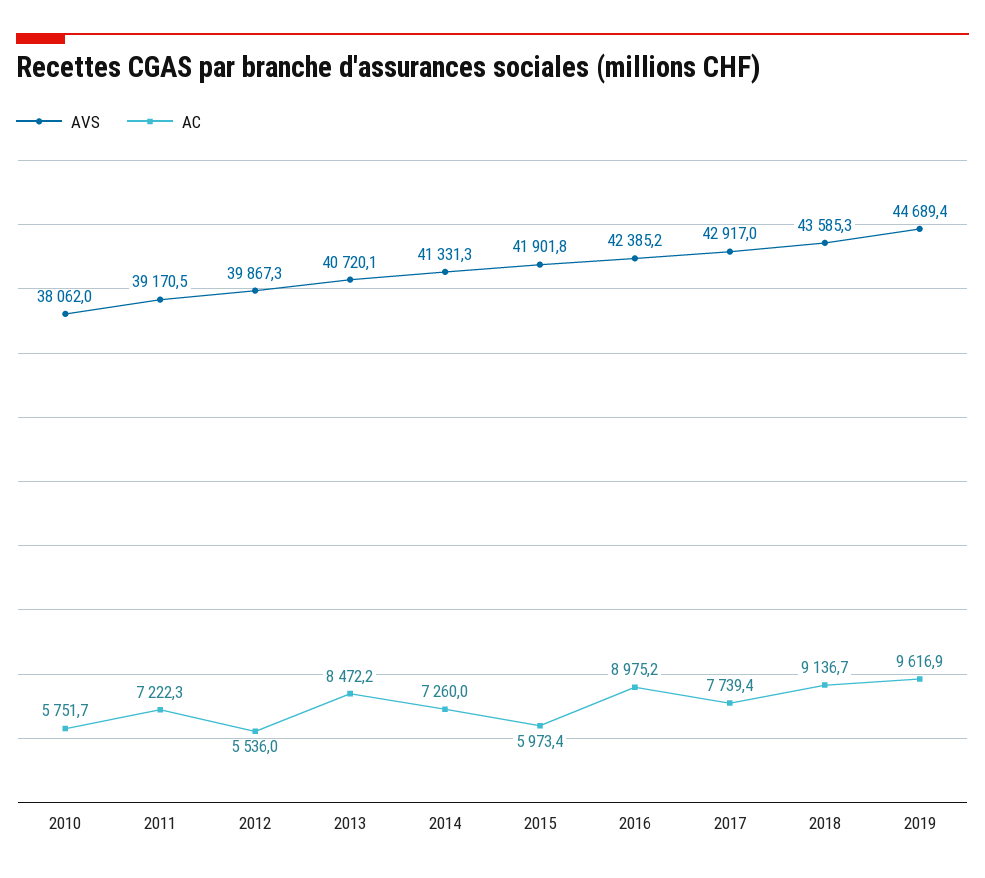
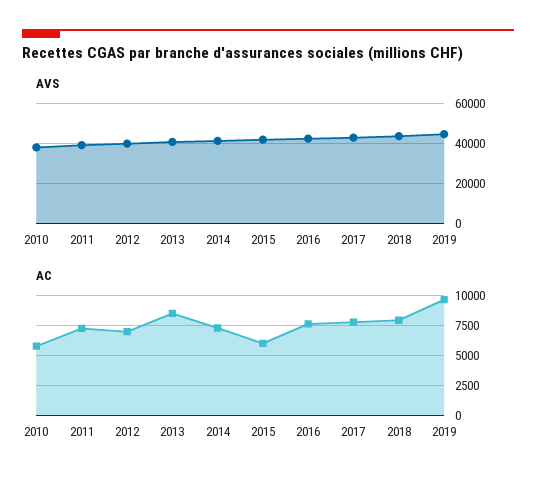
AC, 2012: 5536 -> 7000
AC, 2016: 8975.2 -> 7500
AC, 2018: 9136.7 -> 8000

